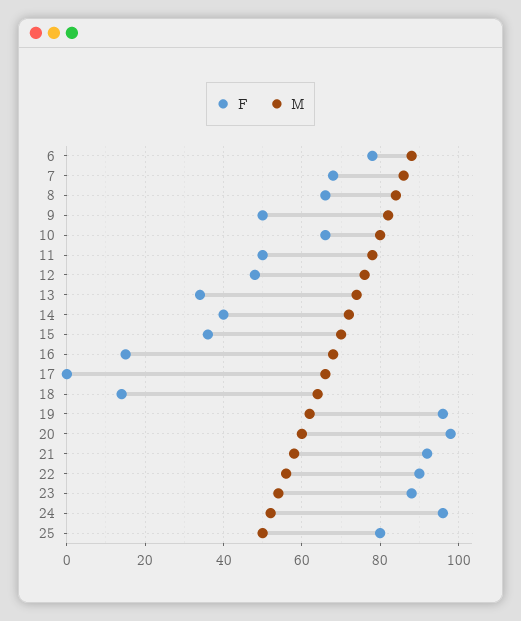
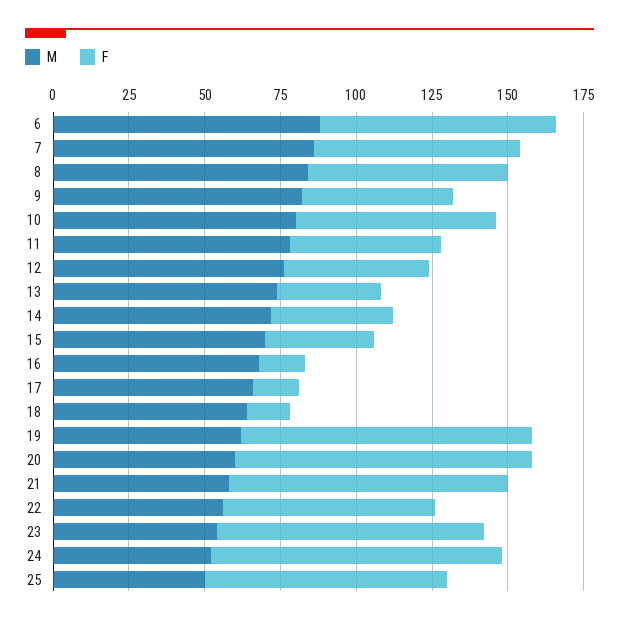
F, 17: 0 -> 15
F, 22: 90 -> 70

